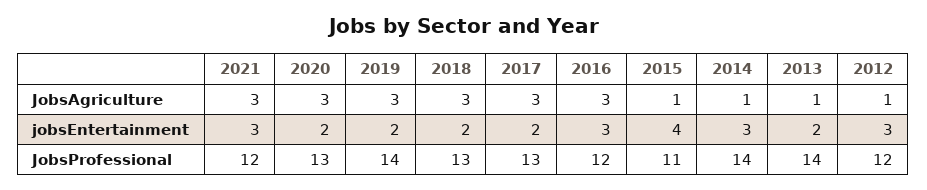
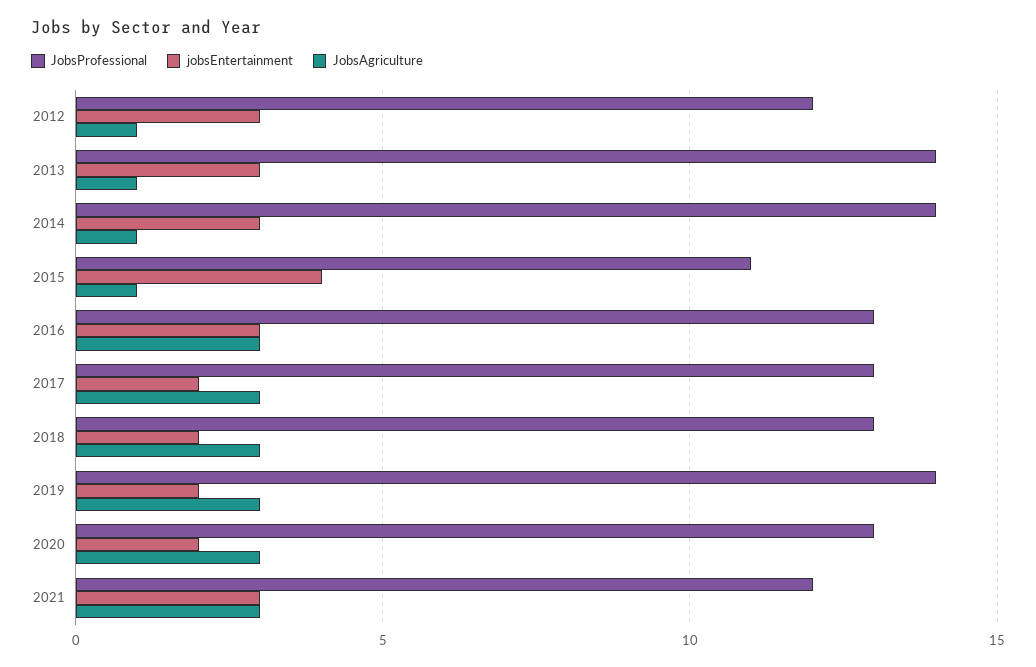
jobsEntertainment, 2013: 2 -> 3
JobsProfessional, 2016: 12 -> 13

